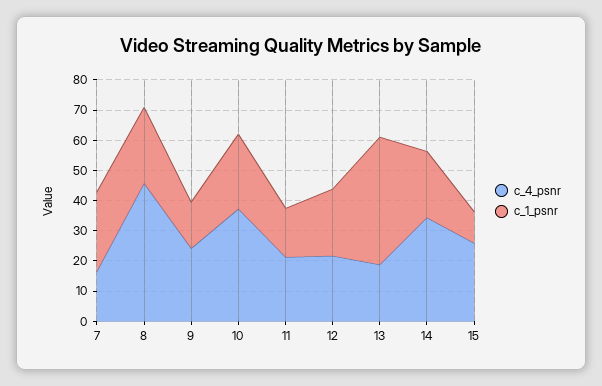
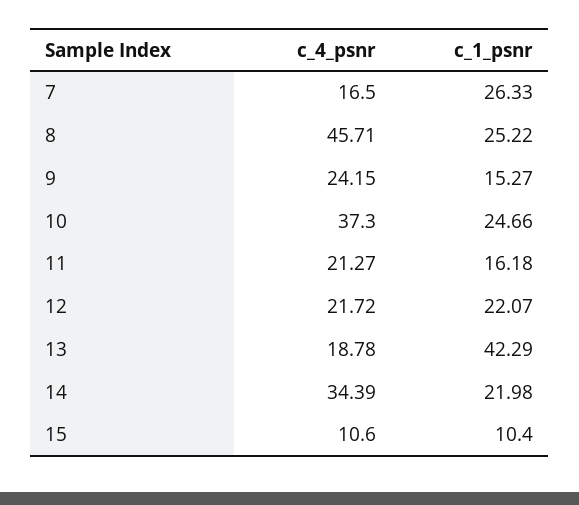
c_4_psnr, 15: 25 -> 10.6

